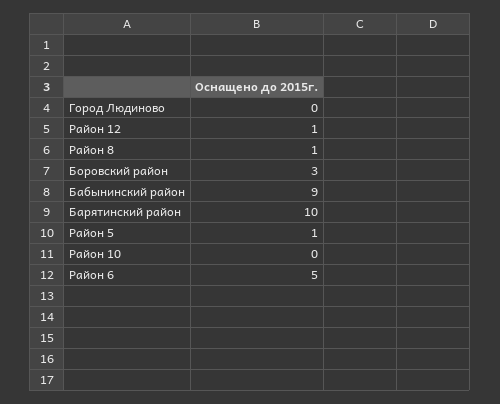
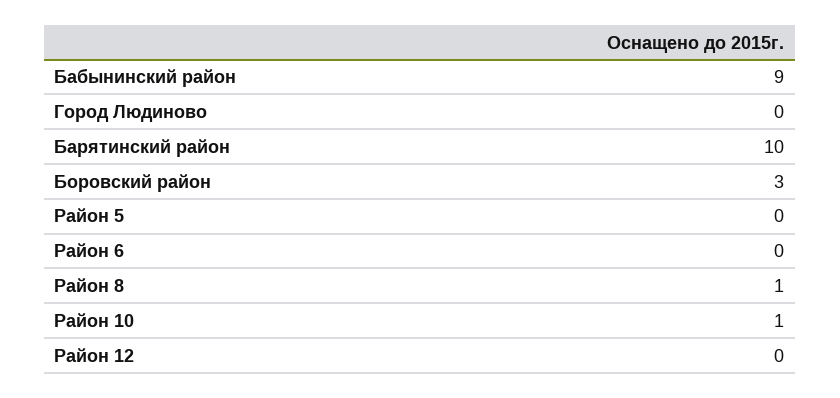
Район 12: 1 -> 0
Район 5: 1 -> 0
Район 10: 0 -> 1
Район 6: 5 -> 0

